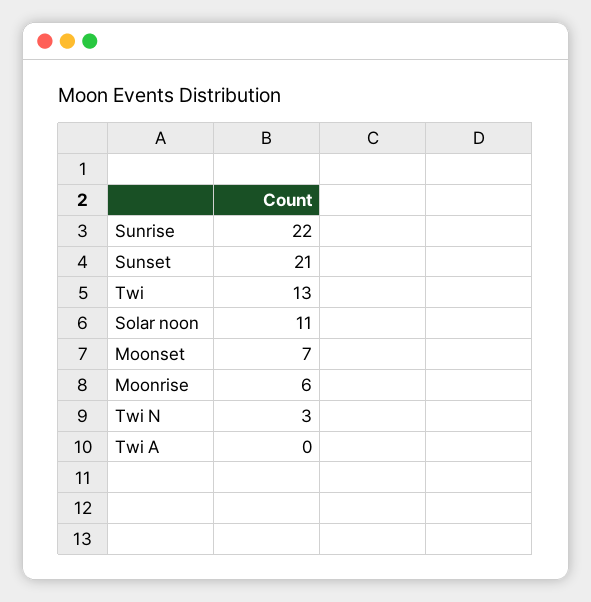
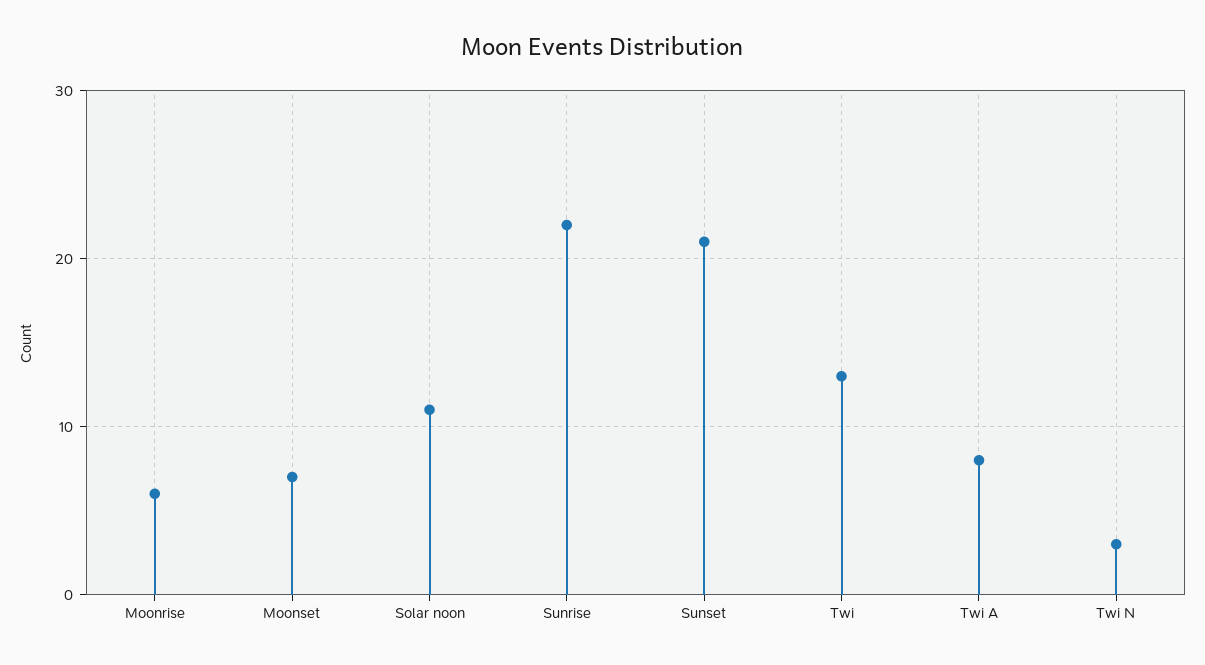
Twi A: 0 -> 8

